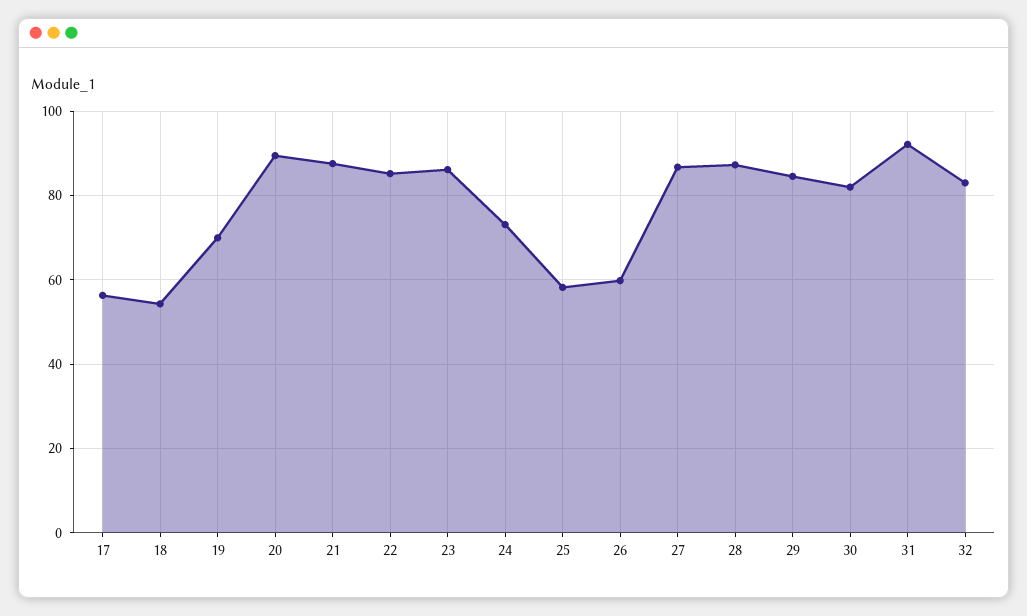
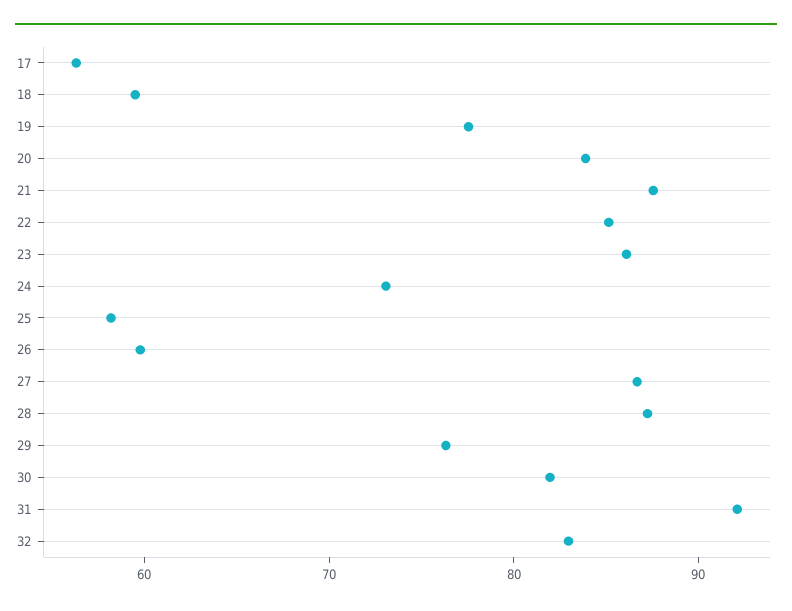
18: 54 -> 60
19: 70 -> 78
20: 90 -> 84
29: 84 -> 76

